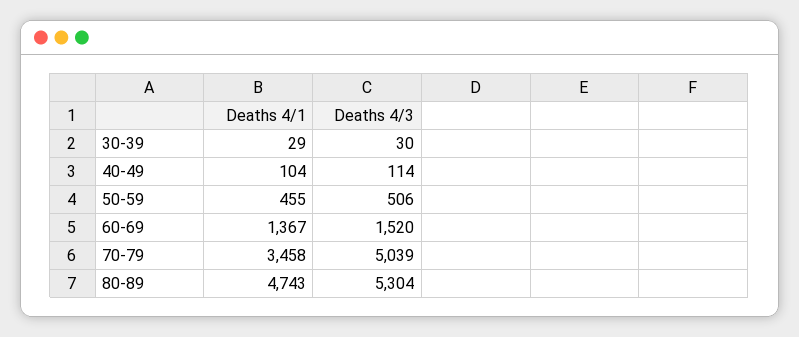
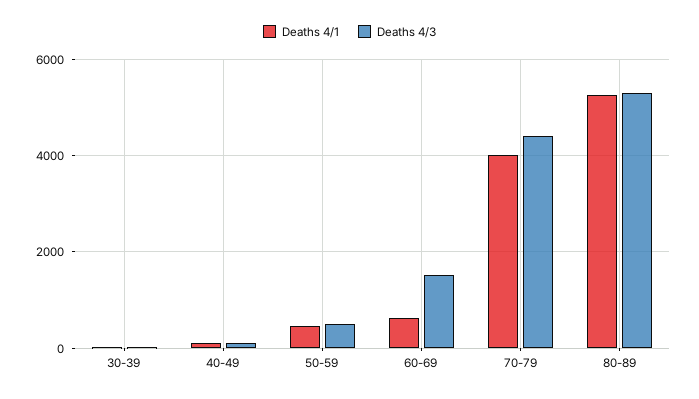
Deaths 4/1, 60-69: 1367 -> 600
Deaths 4/1, 70-79: 3458 -> 4000
Deaths 4/3, 70-79: 5039 -> 4400
Deaths 4/1, 80-89: 4743 -> 5200

